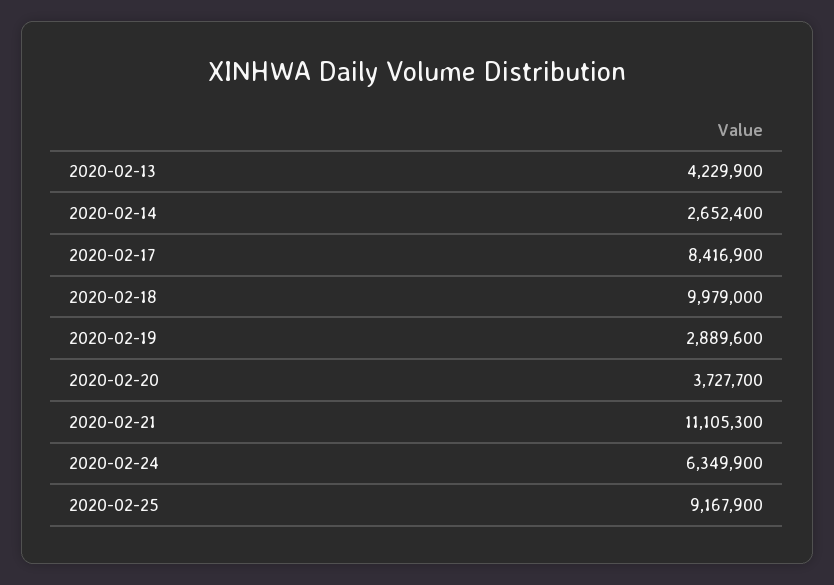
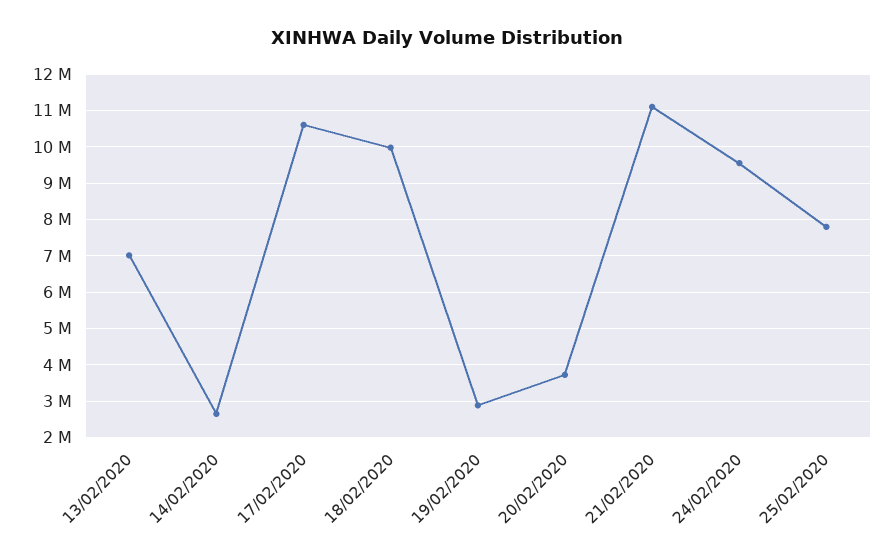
2020-02-13: 4229900 -> 7000000
2020-02-17: 8416900 -> 10600000
2020-02-24: 6349900 -> 9600000
2020-02-25: 9167900 -> 7800000

